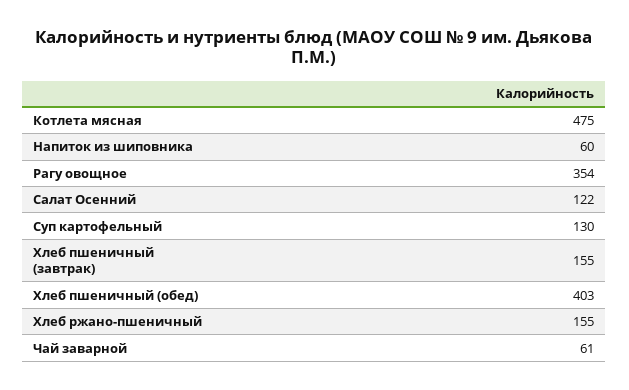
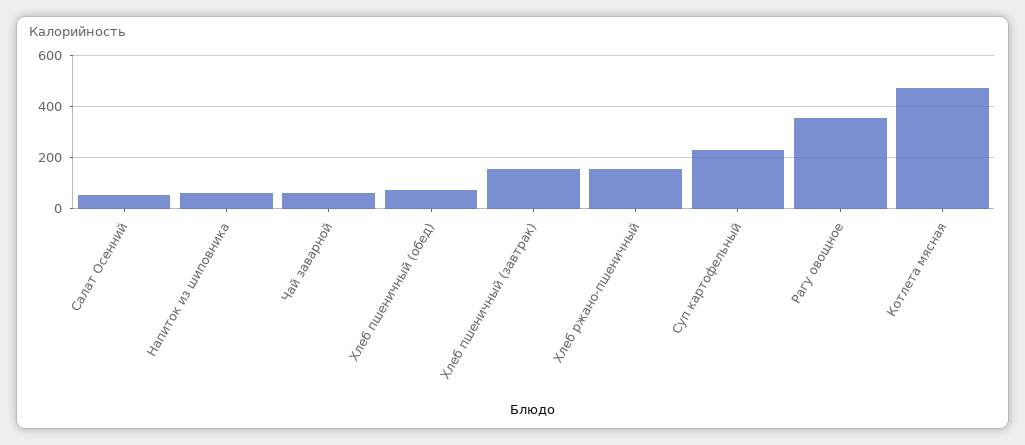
Салат Осенний: 122 -> 50
Суп картофельный: 130 -> 225
Хлеб пшеничный (обед): 403 -> 75

